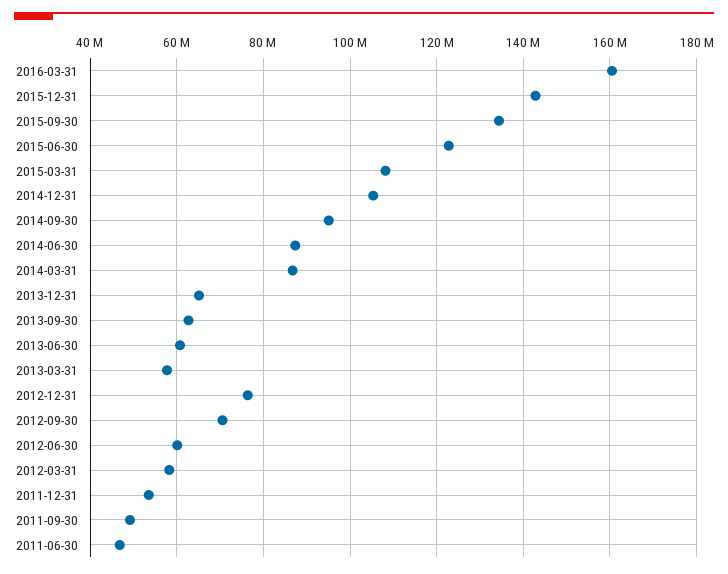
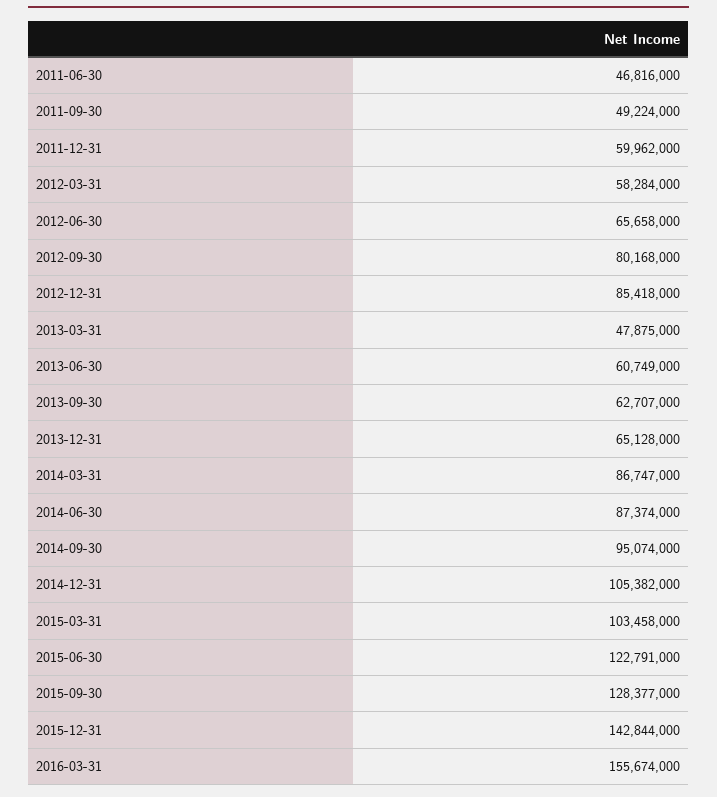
2016-03-31: 160000000 -> 155674000
2015-09-30: 134000000 -> 128377000
2015-03-31: 108000000 -> 103458000
2013-03-31: 58000000 -> 47875000
2012-12-31: 76000000 -> 85418000
2012-09-30: 70000000 -> 80168000
2012-06-30: 60000000 -> 65658000
2011-12-31: 54000000 -> 59962000

